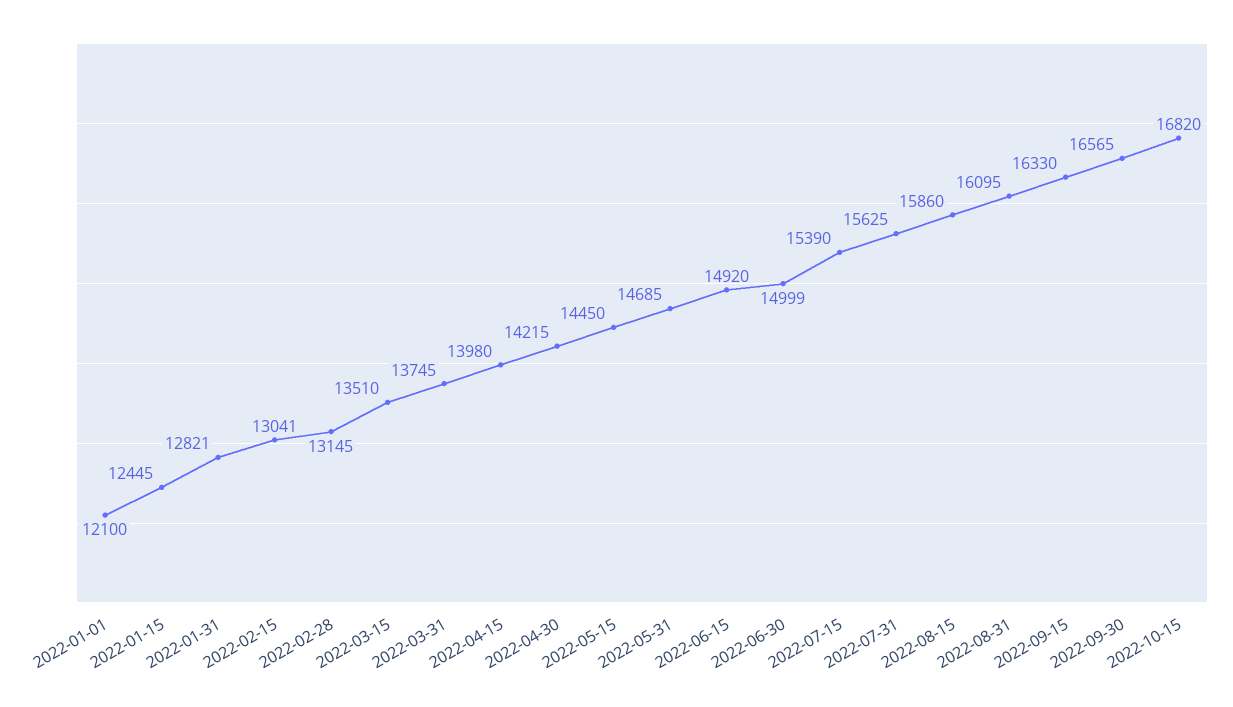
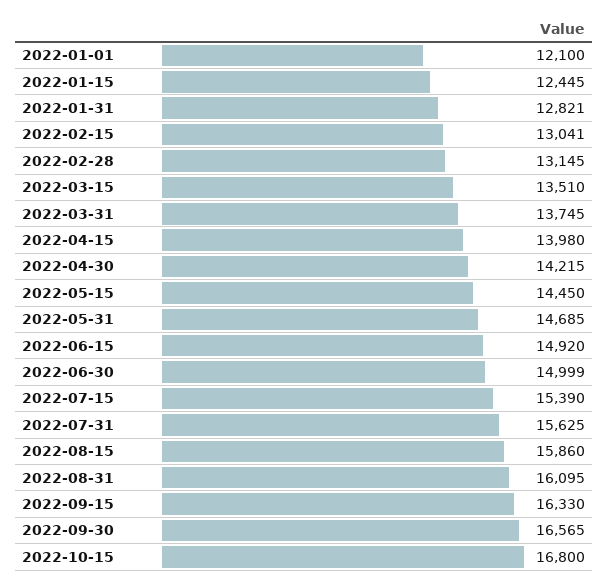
2022-10-15: 16820 -> 16800

